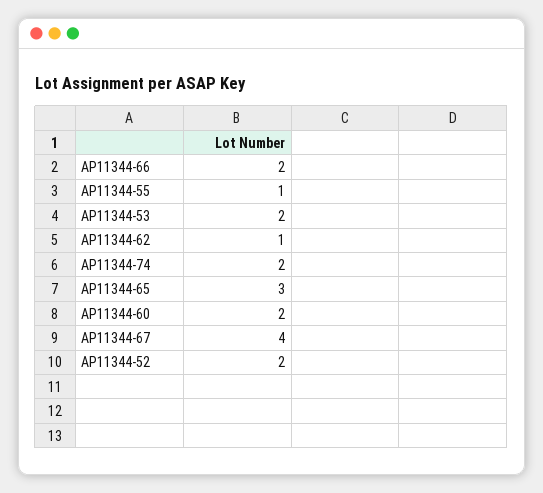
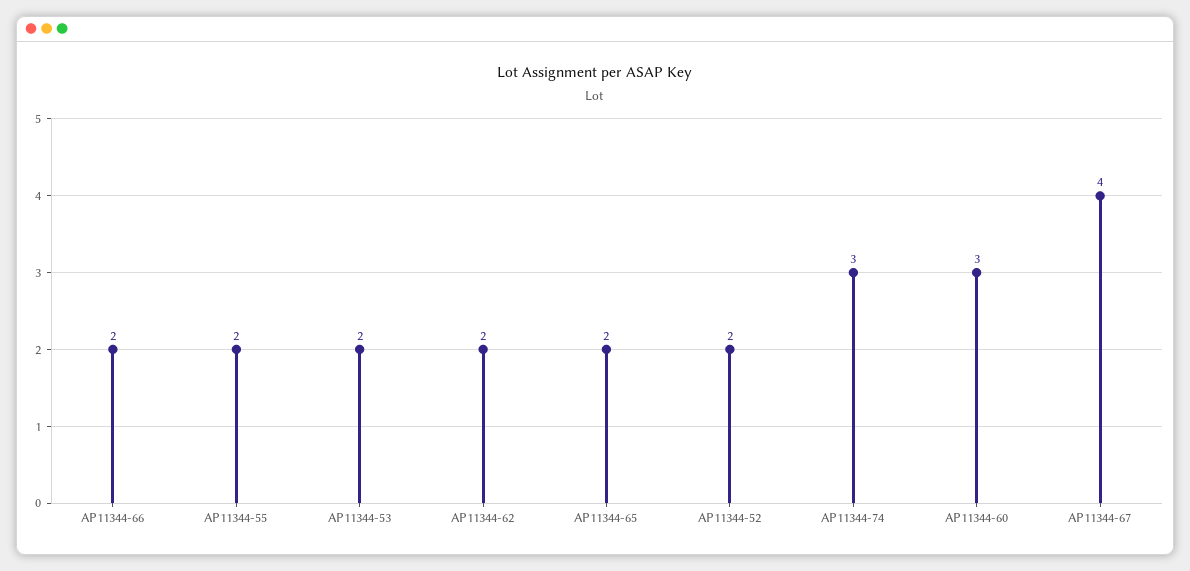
AP11344-55: 1 -> 2
AP11344-62: 1 -> 2
AP11344-74: 2 -> 3
AP11344-65: 3 -> 2
AP11344-60: 2 -> 3

